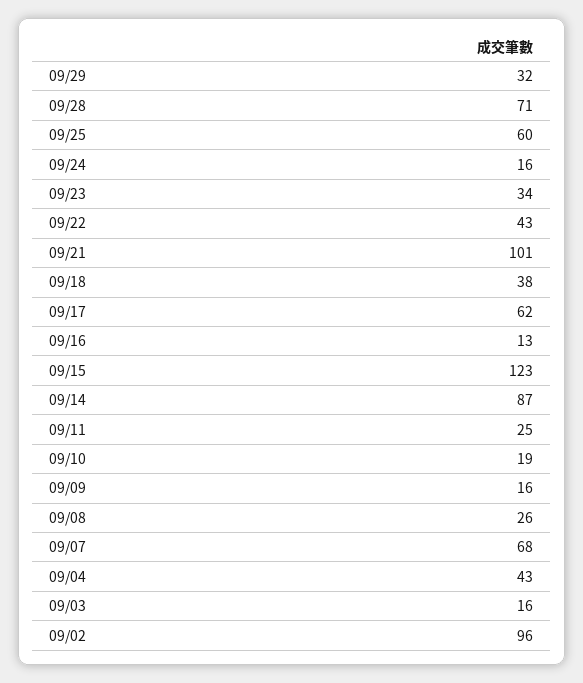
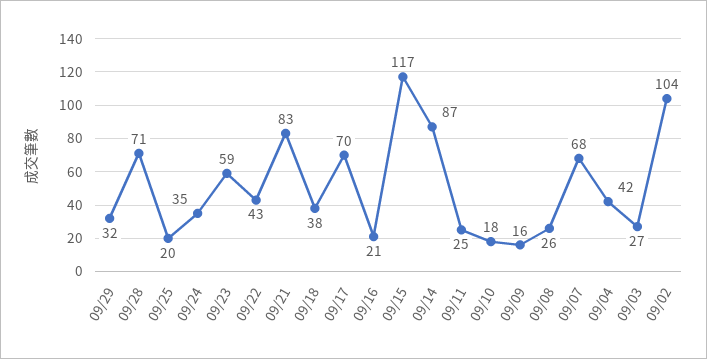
09/25: 60 -> 20
09/24: 16 -> 35
09/23: 34 -> 59
09/21: 101 -> 83
09/17: 62 -> 70
09/16: 13 -> 21
09/15: 123 -> 117
09/10: 19 -> 18
09/04: 43 -> 42
09/03: 16 -> 27
09/02: 96 -> 104

